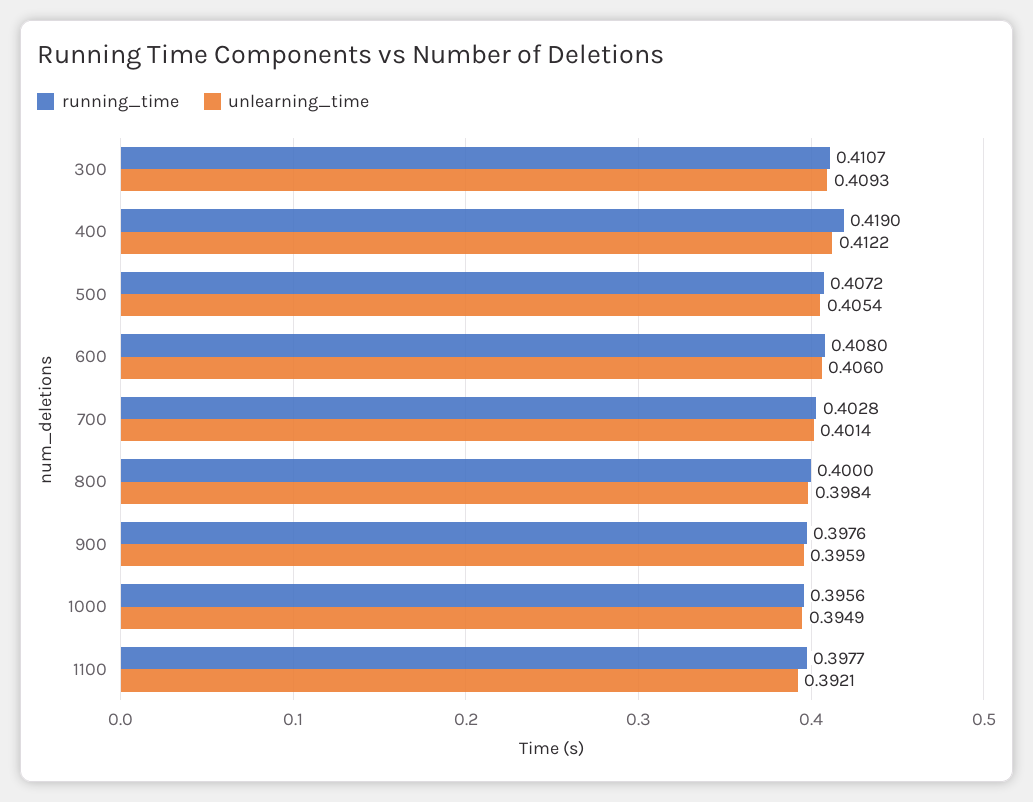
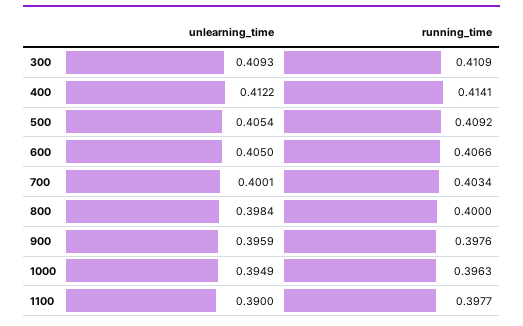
running_time, 300: 0.4107 -> 0.4109
running_time, 400: 0.419 -> 0.4141
running_time, 500: 0.4072 -> 0.4092
running_time, 600: 0.408 -> 0.4066
unlearning_time, 600: 0.406 -> 0.405
running_time, 700: 0.4028 -> 0.4034
unlearning_time, 700: 0.4014 -> 0.4001
running_time, 1000: 0.3956 -> 0.3963
unlearning_time, 1100: 0.3921 -> 0.39

